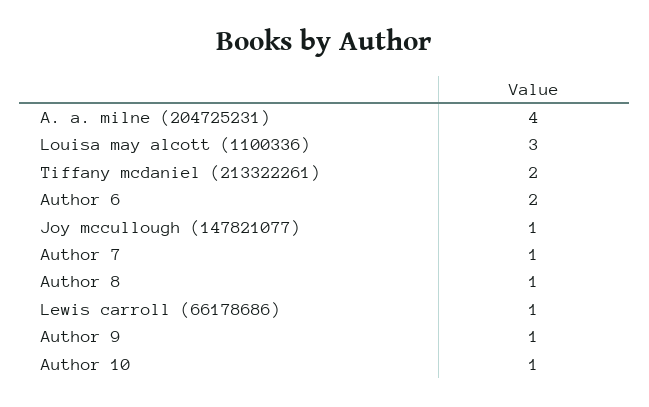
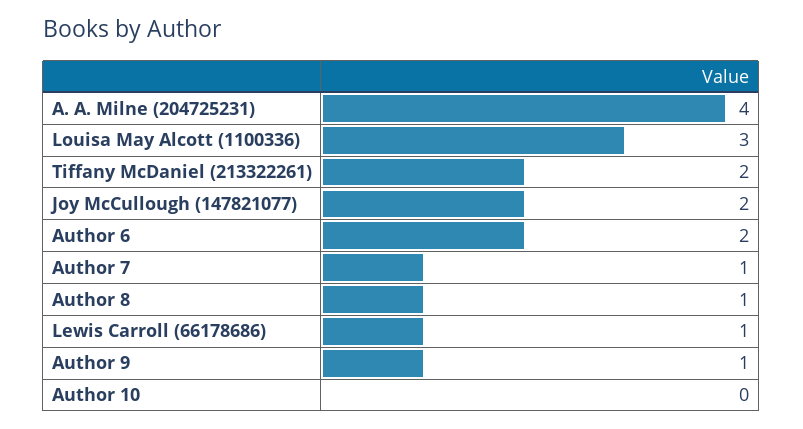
Joy mccullough (147821077): 1 -> 2
Author 10: 1 -> 0

